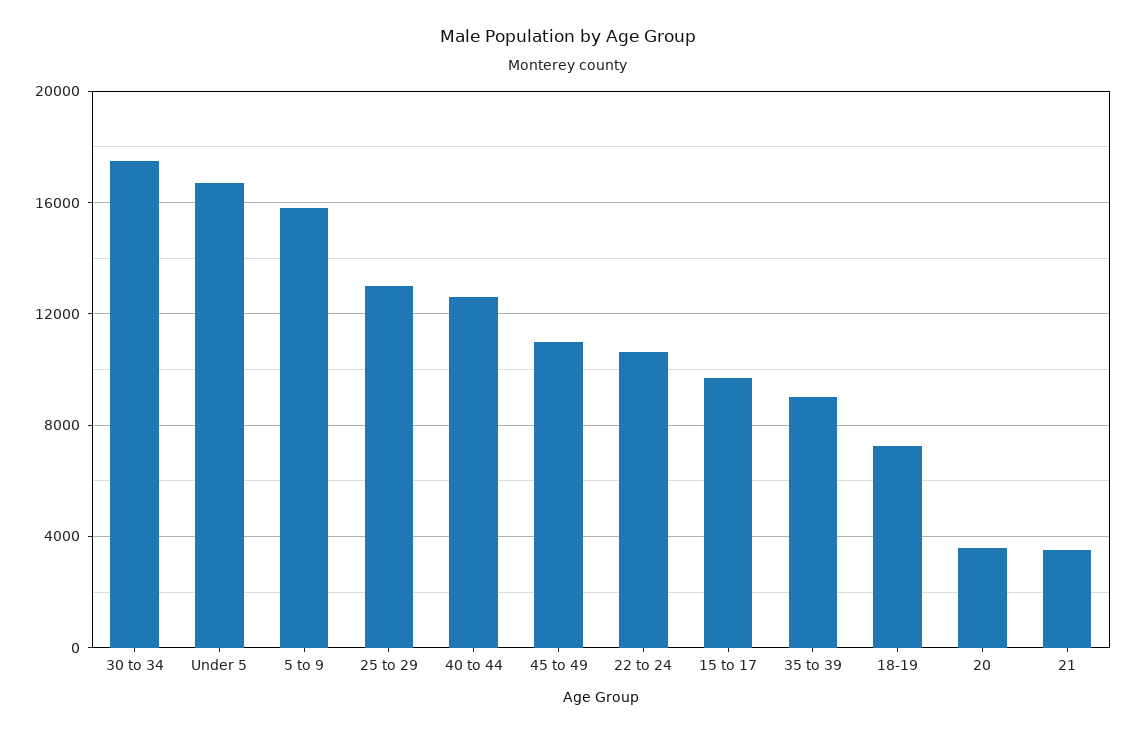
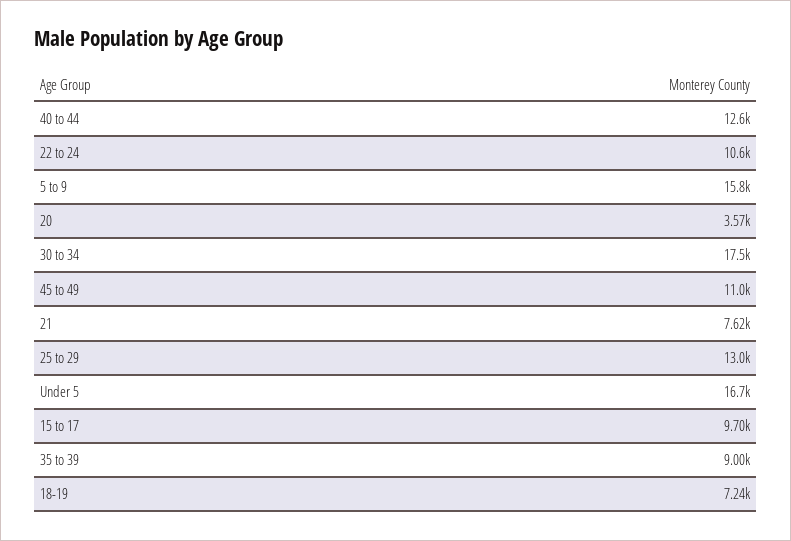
21: 3500 -> 7620

